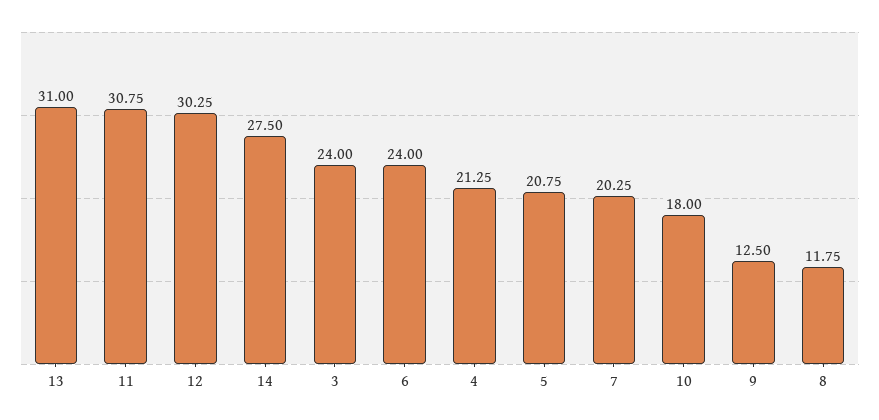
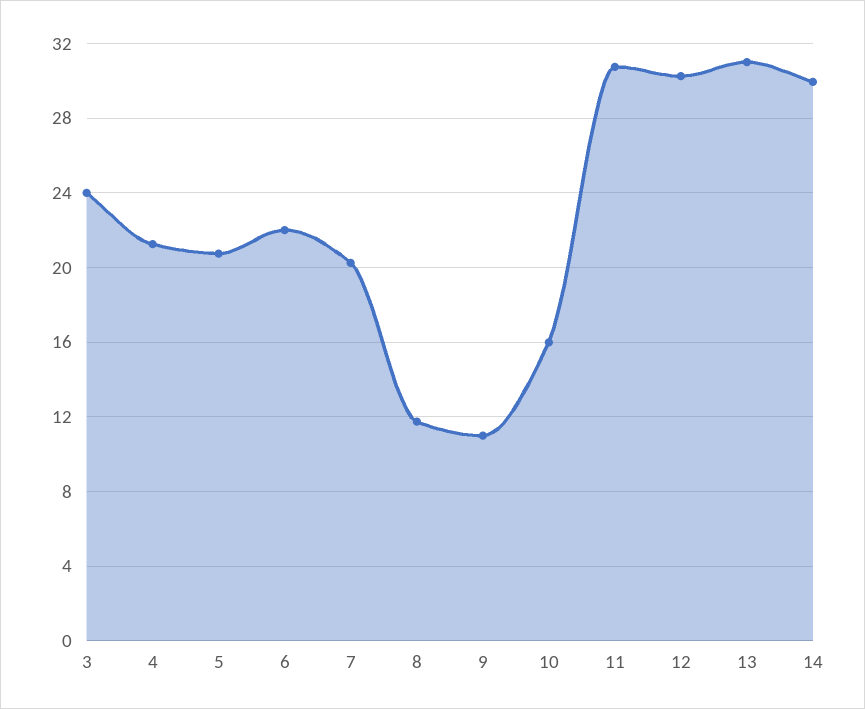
14: 27.5 -> 30
6: 24 -> 22
10: 18 -> 16
9: 12.5 -> 11

